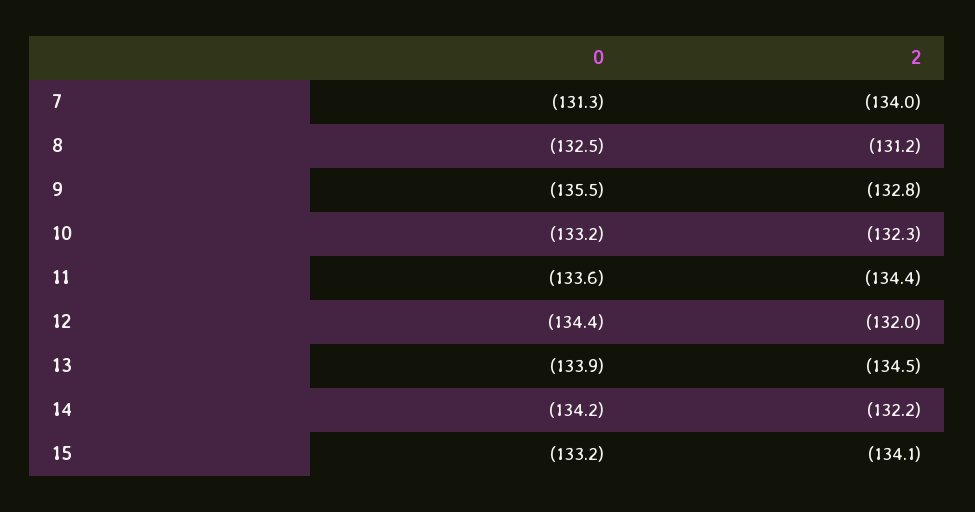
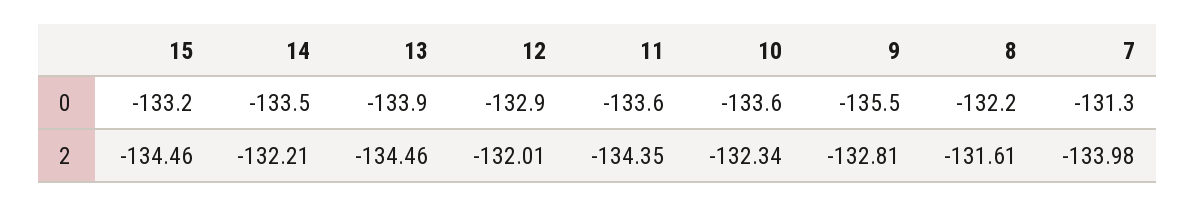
0, 8: -132.5 -> -132.2
2, 8: -131.2 -> -131.61
0, 10: -133.2 -> -133.6
0, 12: -134.4 -> -132.9
0, 14: -134.2 -> -133.5
2, 15: -134.1 -> -134.46

